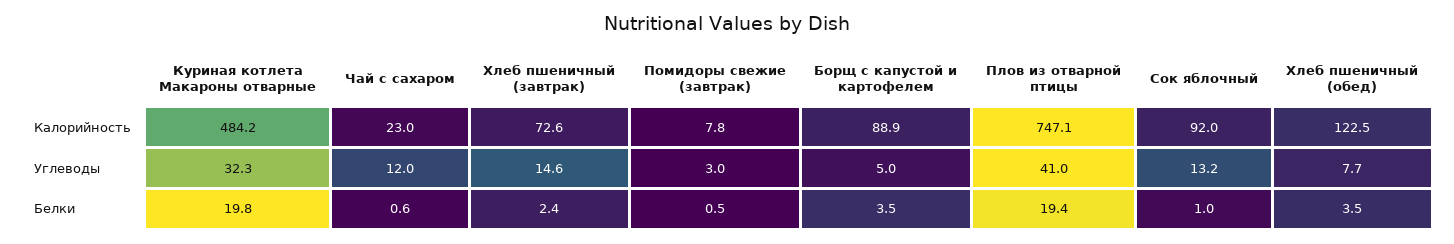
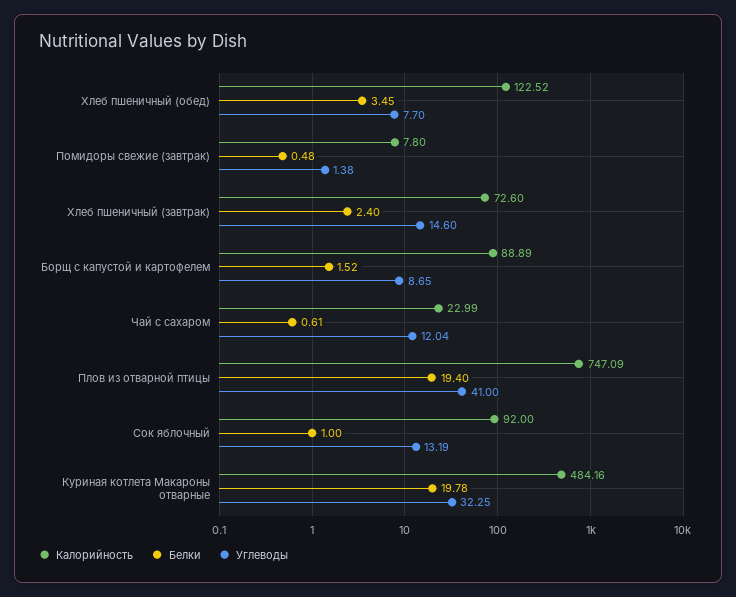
Углеводы, Помидоры свежие (завтрак): 3 -> 1.38
Углеводы, Борщ с капустой и картофелем: 5 -> 8.65
Белки, Борщ с капустой и картофелем: 3.5 -> 1.52

